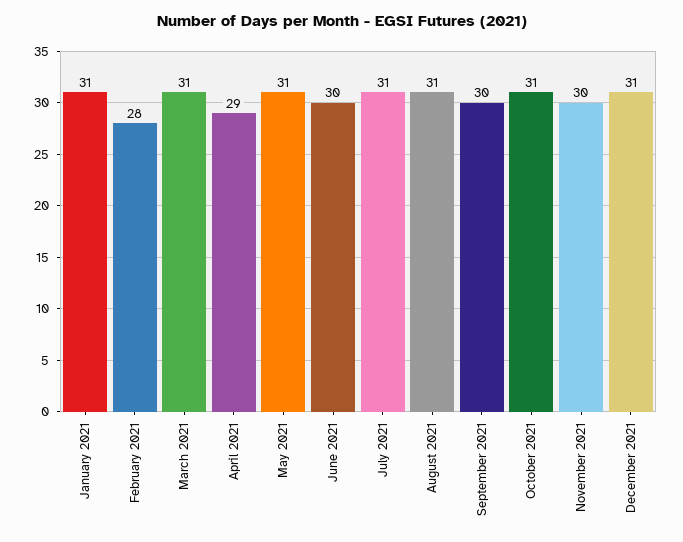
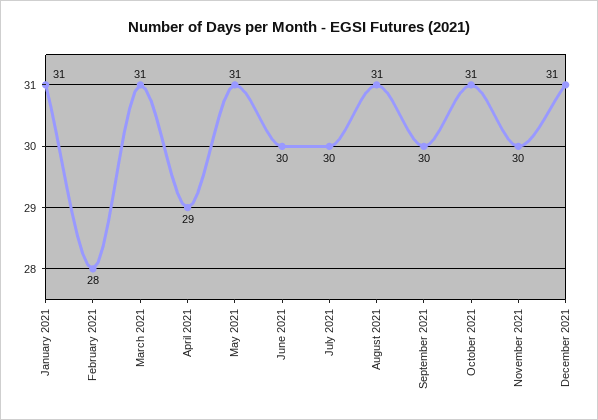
July 2021: 31 -> 30

